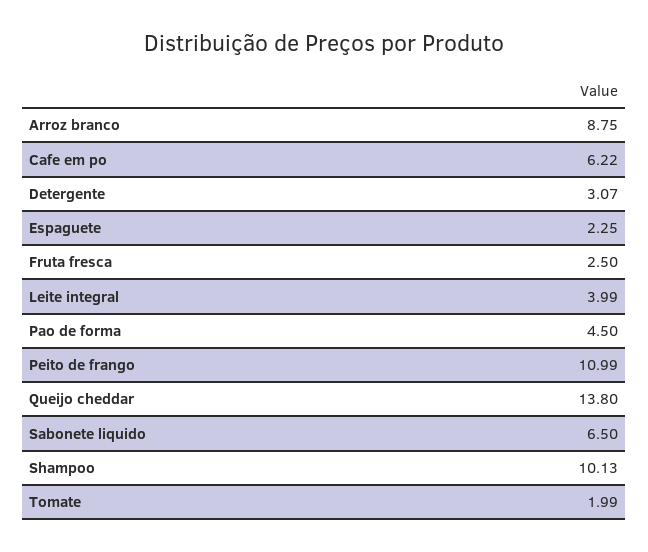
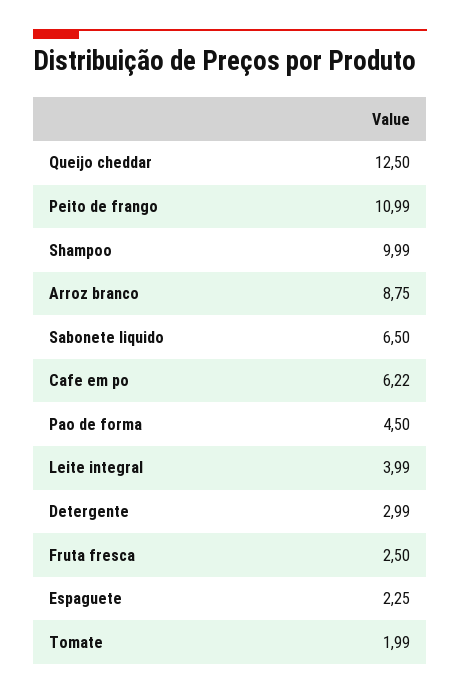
Detergente: 3.07 -> 2.99
Queijo cheddar: 13.8 -> 12.5
Shampoo: 10.13 -> 9.99

